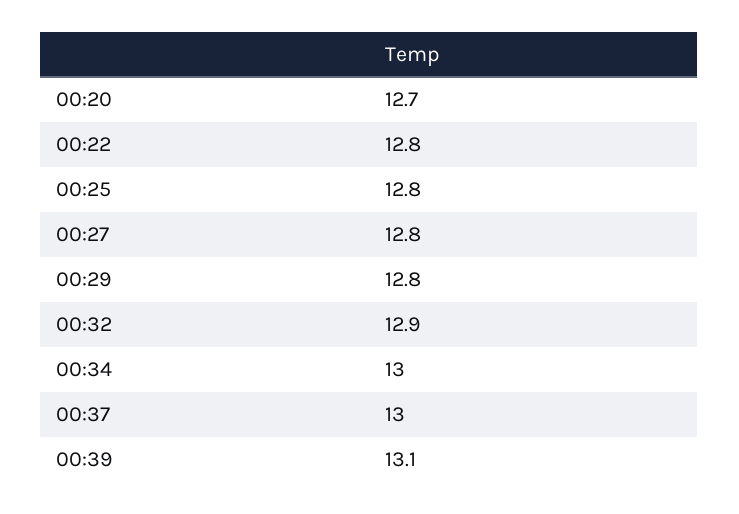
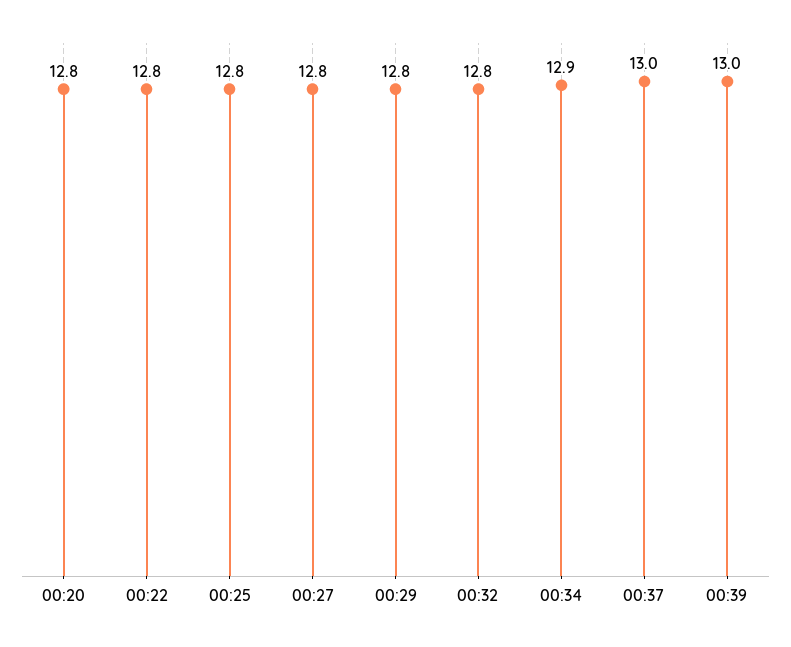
00:20: 12.7 -> 12.8
00:32: 12.9 -> 12.8
00:34: 13 -> 12.9
00:39: 13.1 -> 13

